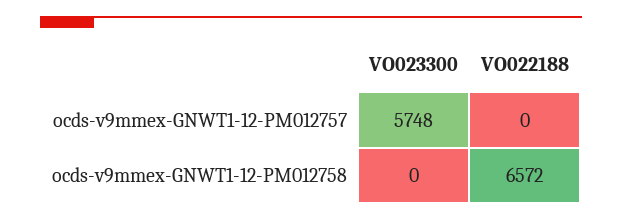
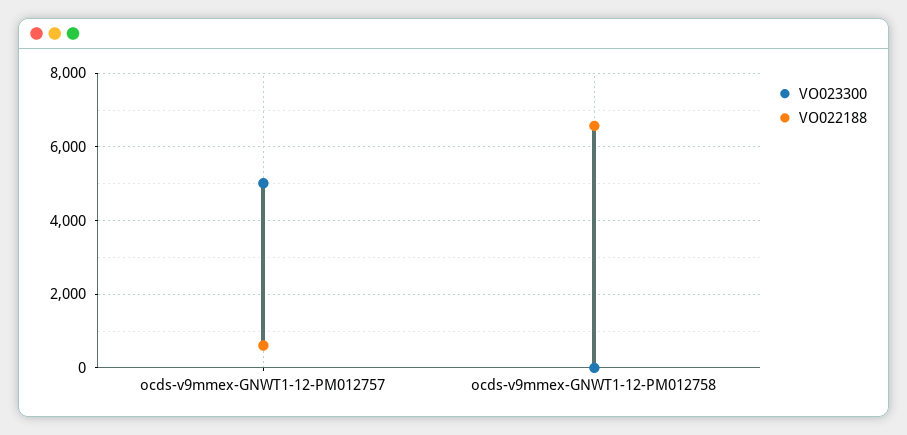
VO023300, ocds-v9mmex-GNWT1-12-PM012757: 5748 -> 5000
VO022188, ocds-v9mmex-GNWT1-12-PM012757: 0 -> 600

